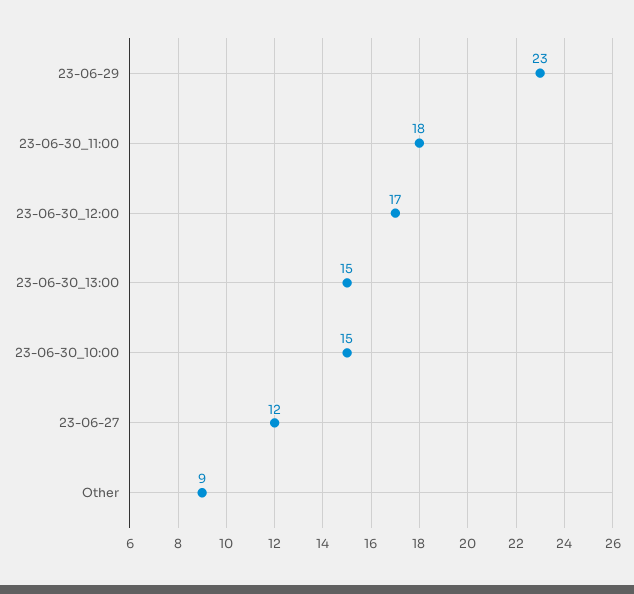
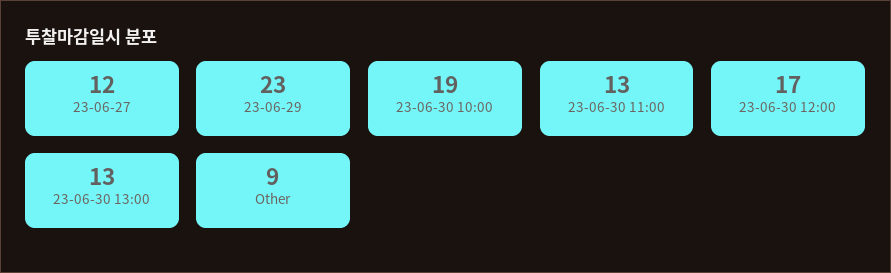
23-06-30_11:00: 18 -> 13
23-06-30_13:00: 15 -> 13
23-06-30_10:00: 15 -> 19

